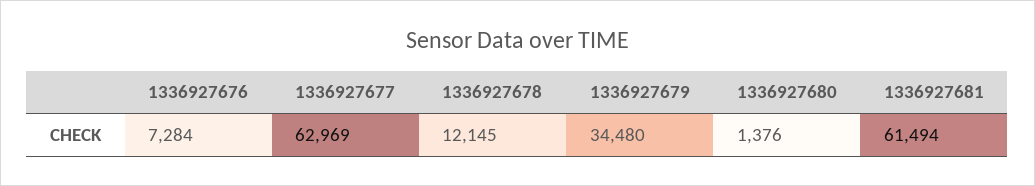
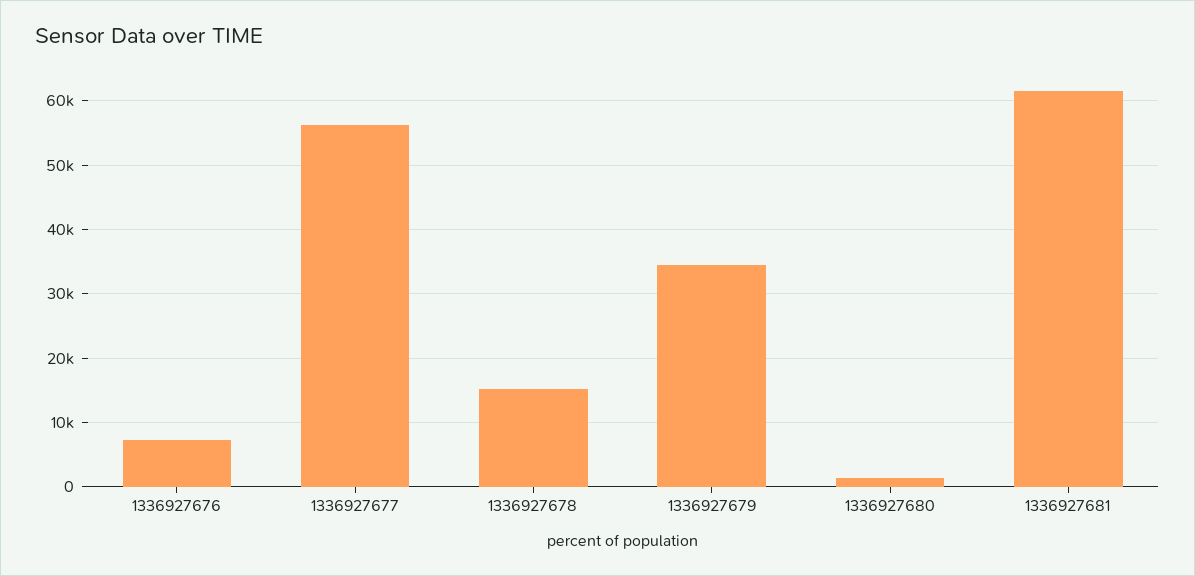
1336927677: 62969 -> 56000
1336927678: 12145 -> 15000

